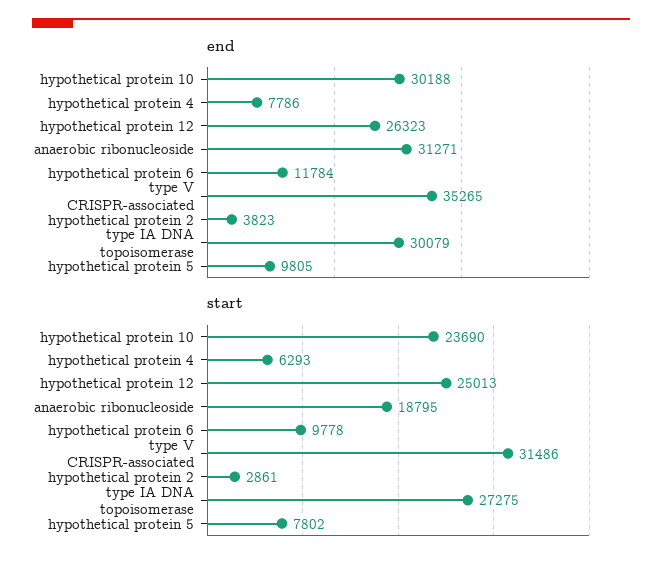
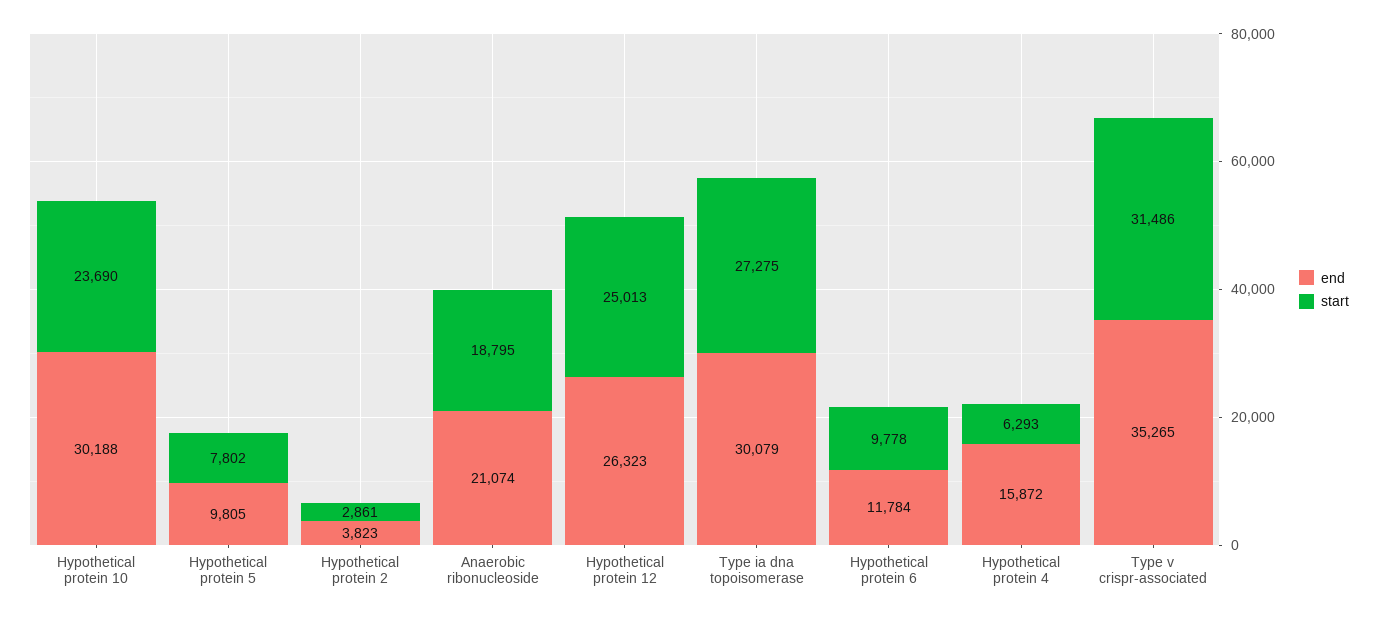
end, hypothetical protein 4: 7786 -> 15872
end, anaerobic ribonucleoside: 31271 -> 21074

